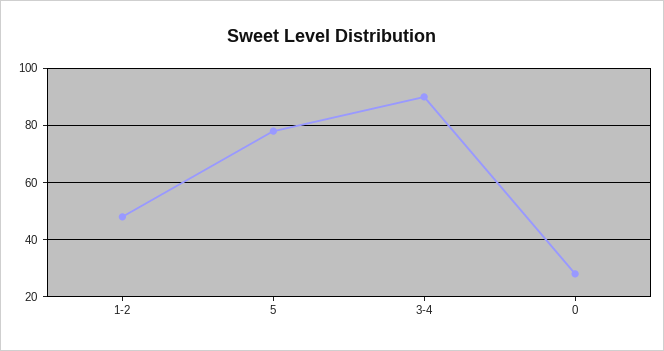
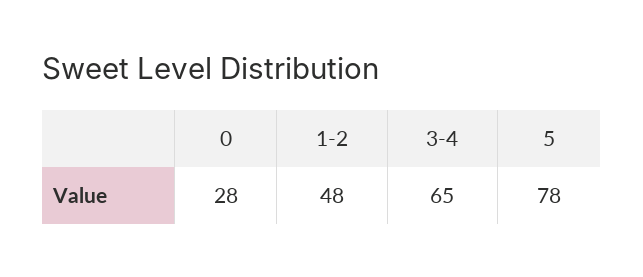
3-4: 90 -> 65

